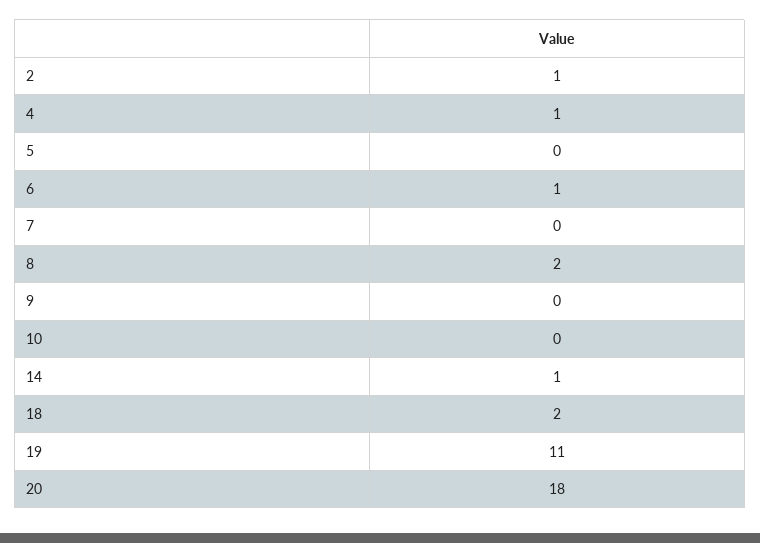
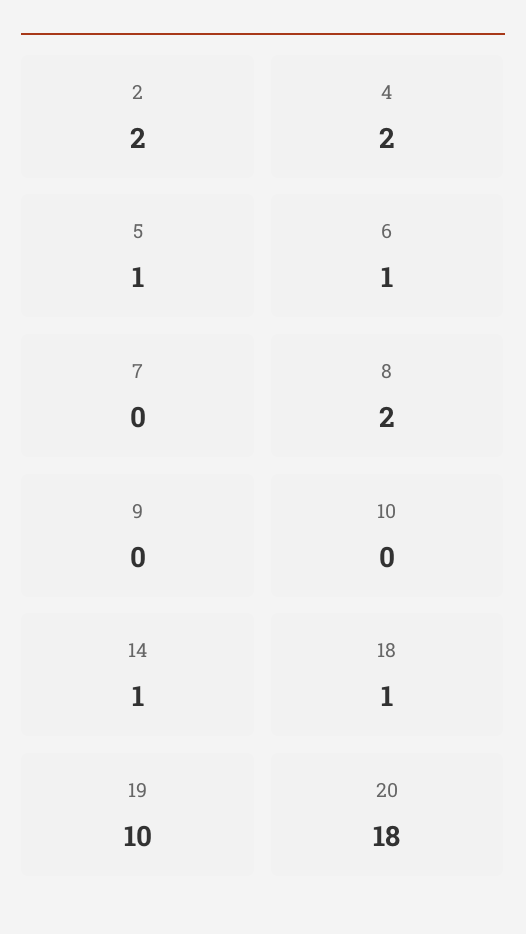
2: 1 -> 2
4: 1 -> 2
5: 0 -> 1
18: 2 -> 1
19: 11 -> 10

